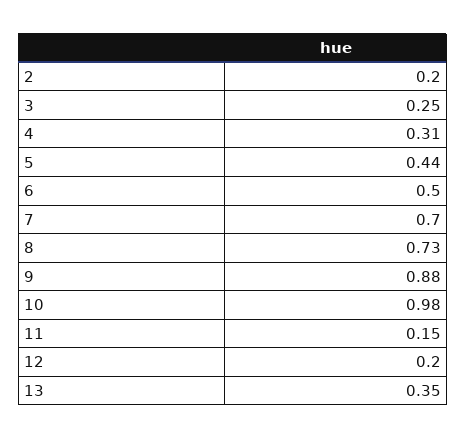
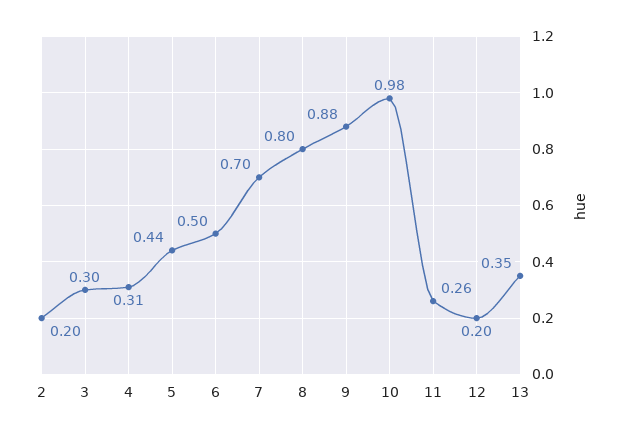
3: 0.25 -> 0.3
8: 0.73 -> 0.8
11: 0.15 -> 0.26

